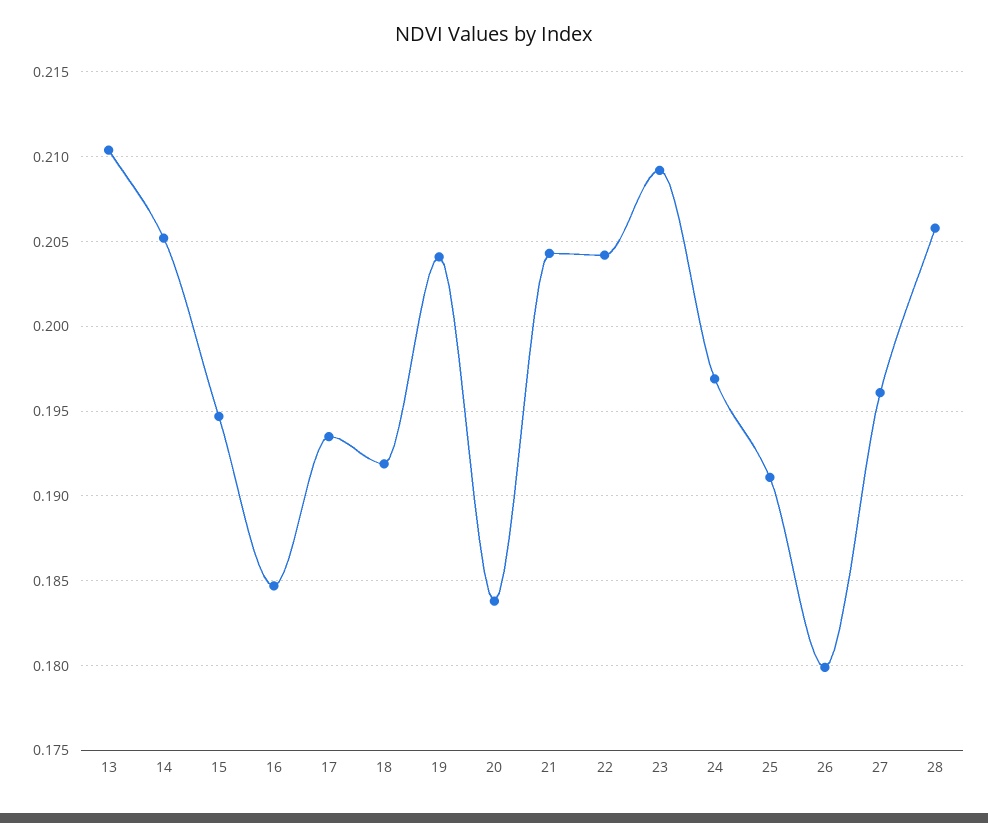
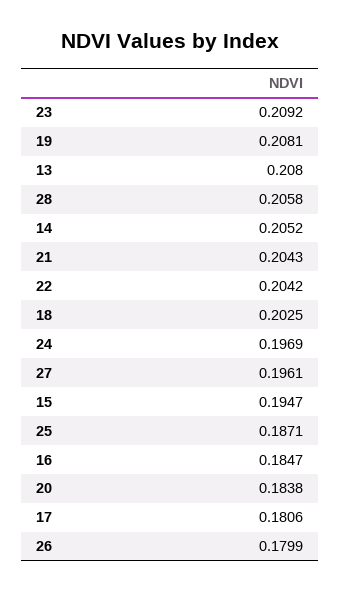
13: 0.2105 -> 0.208
17: 0.1935 -> 0.1806
18: 0.192 -> 0.2025
19: 0.204 -> 0.2081
25: 0.191 -> 0.1871

